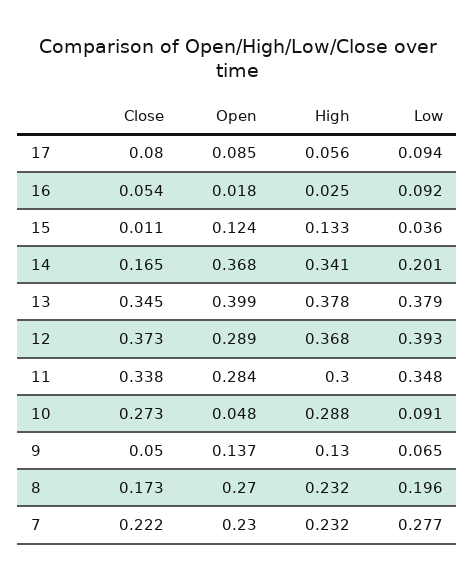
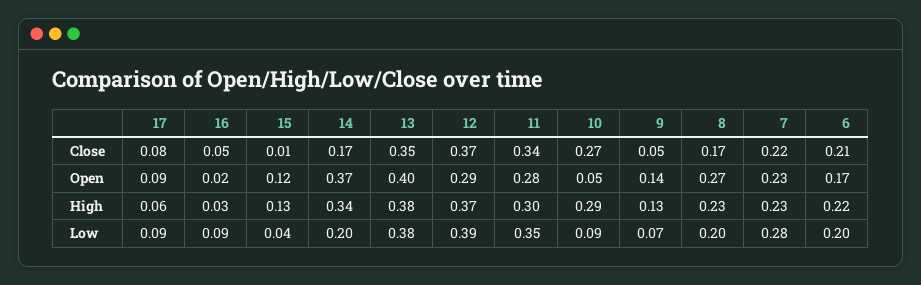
Close, 6: none -> 0.21
Open, 6: none -> 0.17
High, 6: none -> 0.22
Low, 6: none -> 0.2

